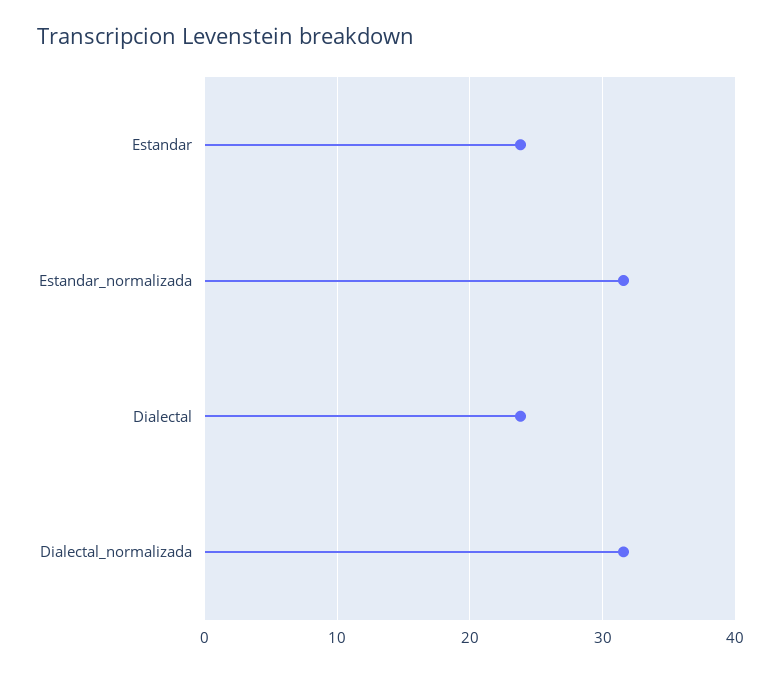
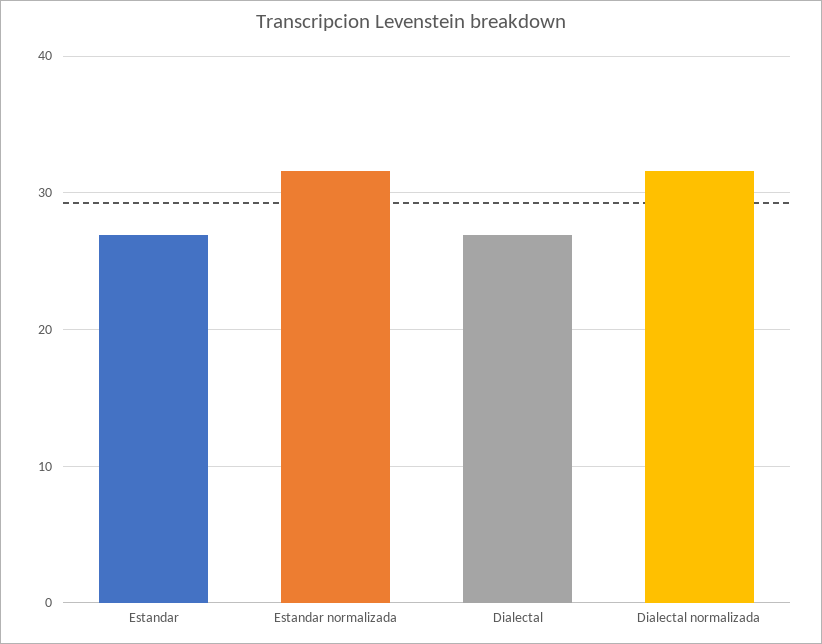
Estandar: 24 -> 27
Dialectal: 24 -> 27

